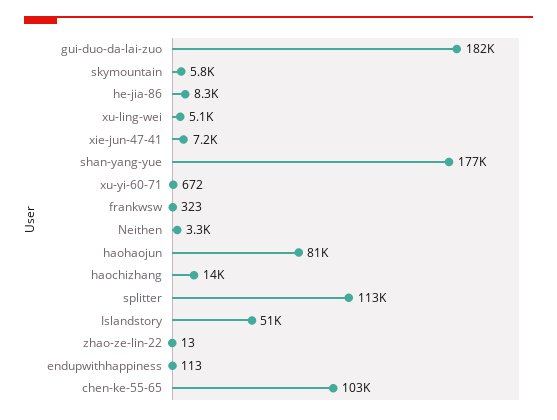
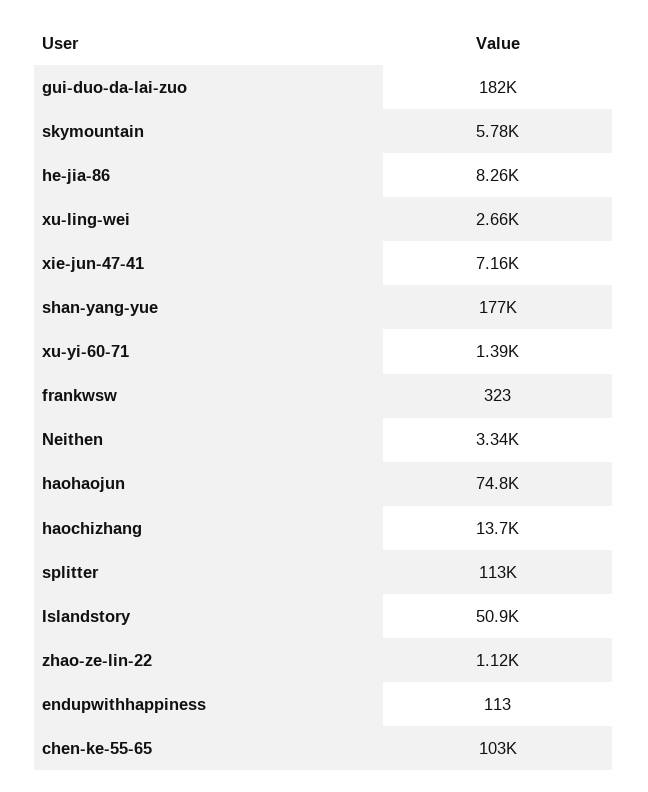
xu-ling-wei: 5100 -> 2660
xu-yi-60-71: 672 -> 1390
haohaojun: 81000 -> 74800
zhao-ze-lin-22: 13 -> 1120

